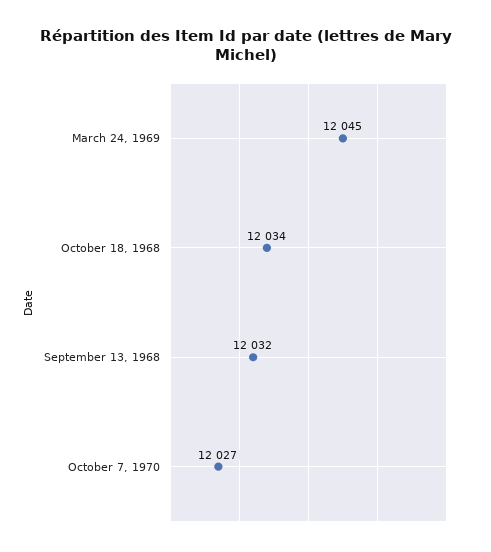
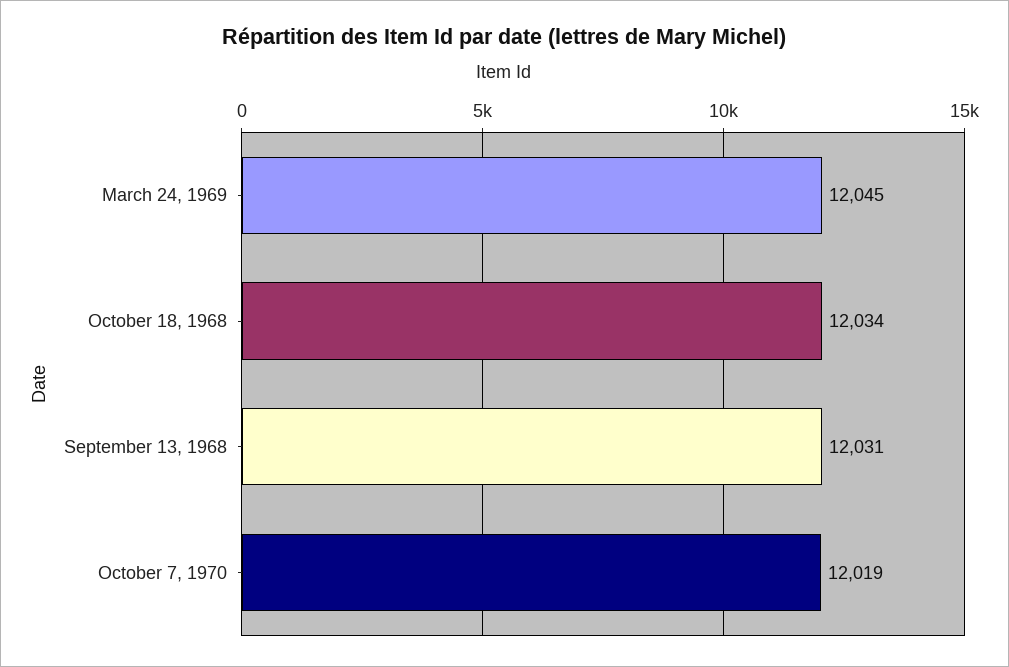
September 13, 1968: 12032 -> 12031
October 7, 1970: 12027 -> 12019

